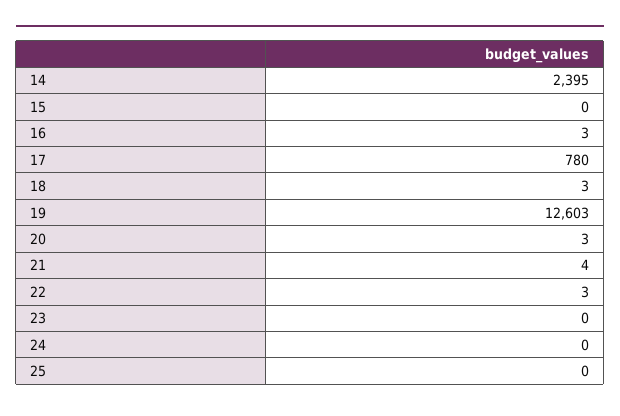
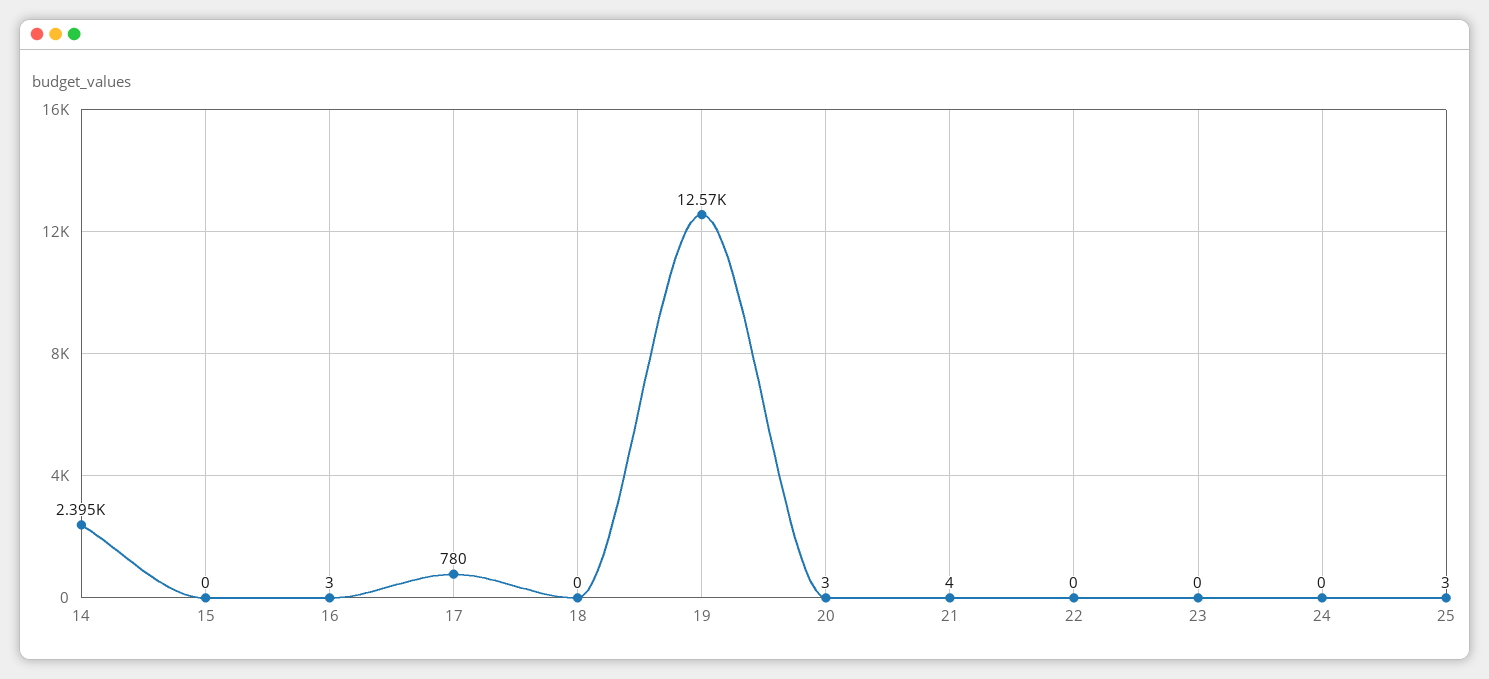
18: 3 -> 0
19: 12603 -> 12570
22: 3 -> 0
25: 0 -> 3

